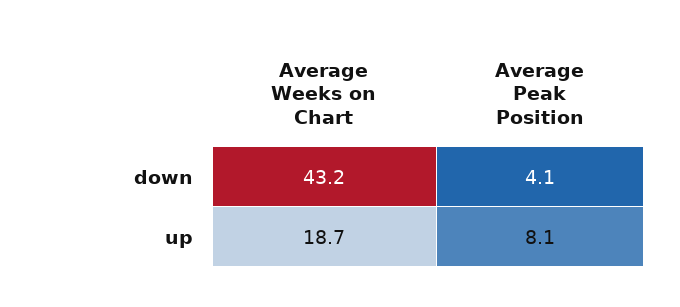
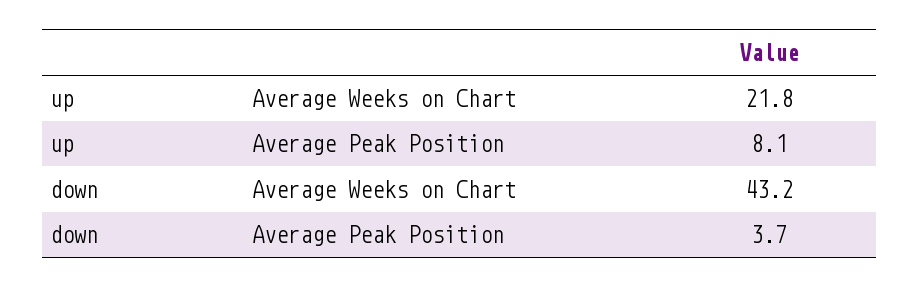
Average Peak Position, down: 4.1 -> 3.7
Average Weeks on Chart, up: 18.7 -> 21.8

